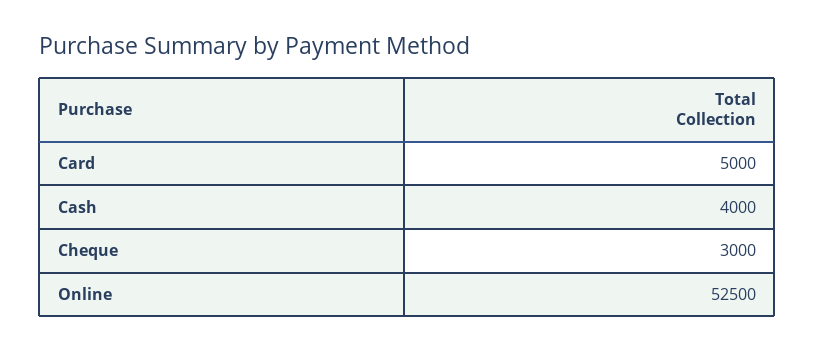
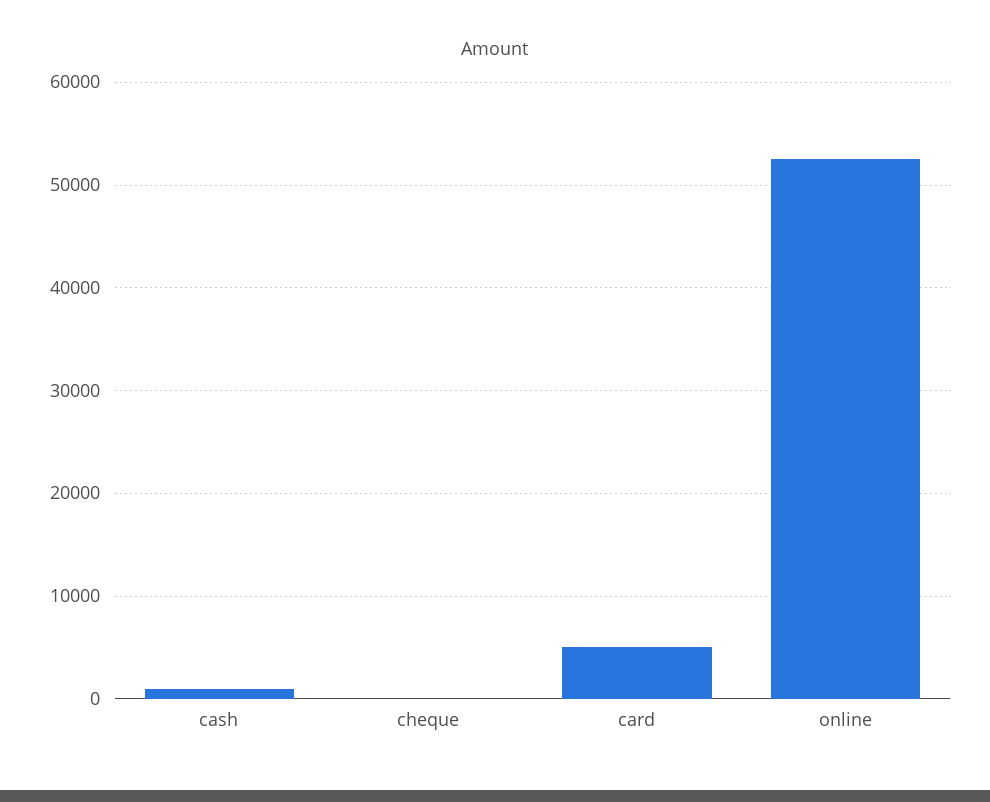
Cash: 4000 -> 1000
Cheque: 3000 -> 0

